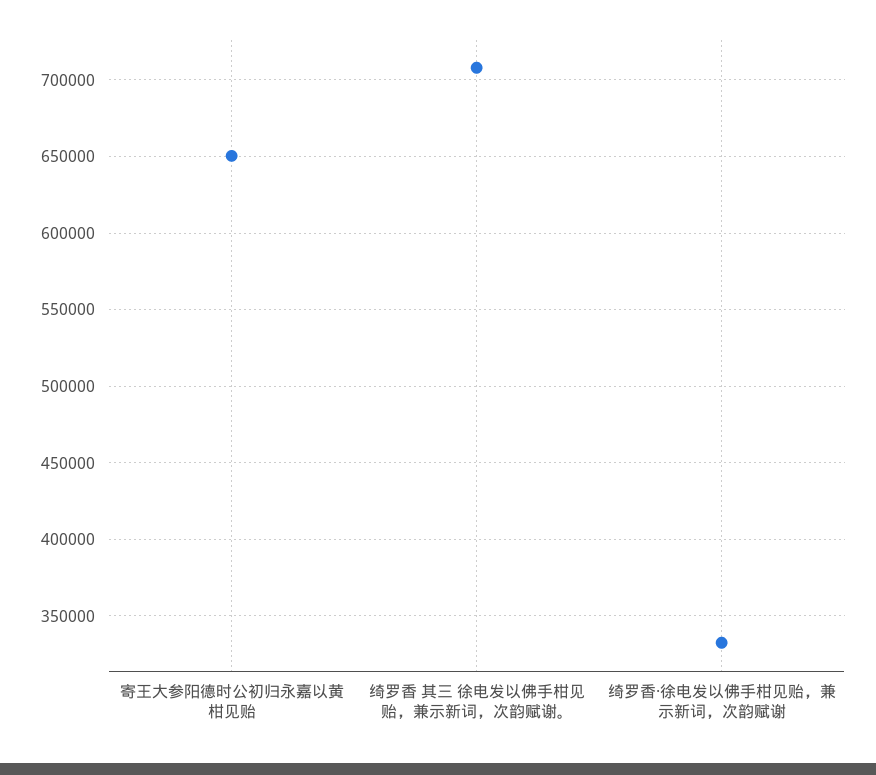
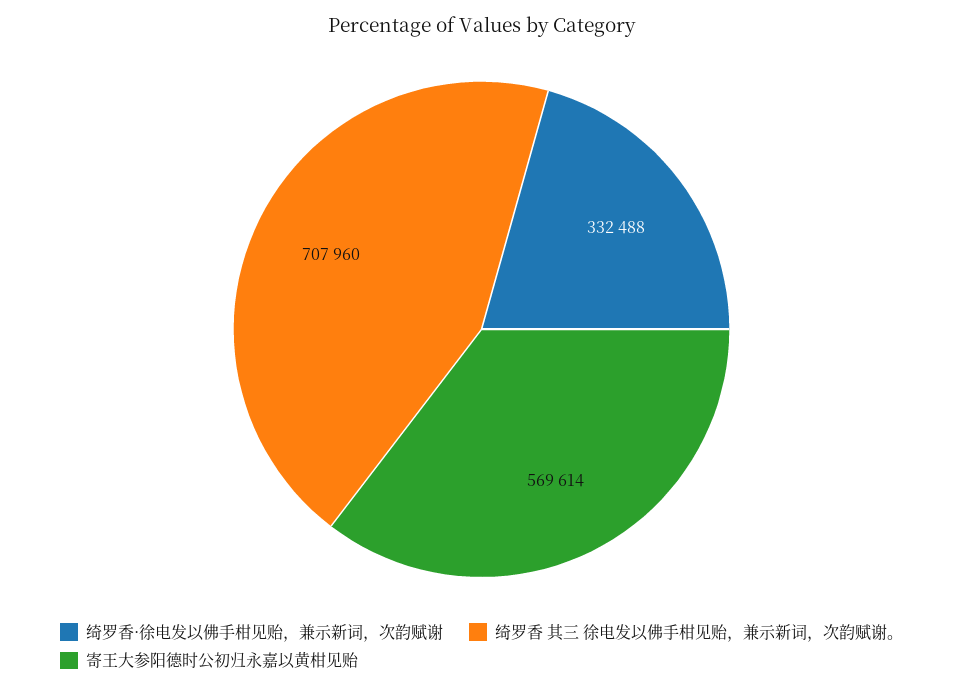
寄王大参阳德时公初归永嘉以黄柑见贻: 650000 -> 569614

